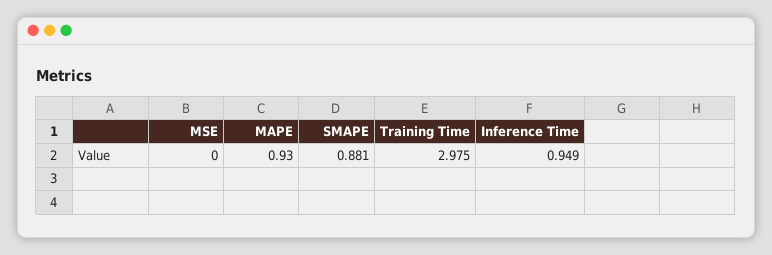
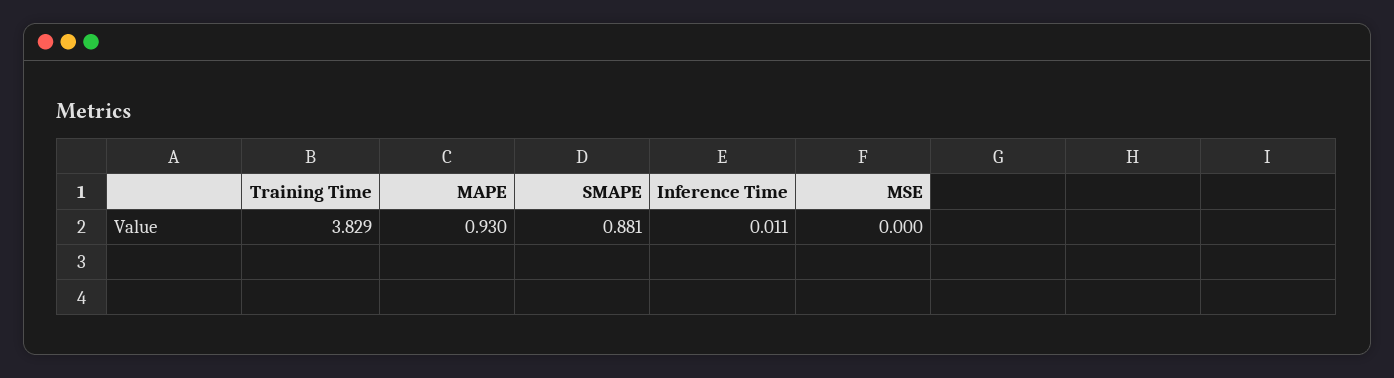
Training Time: 2.975 -> 3.829
Inference Time: 0.949 -> 0.011

